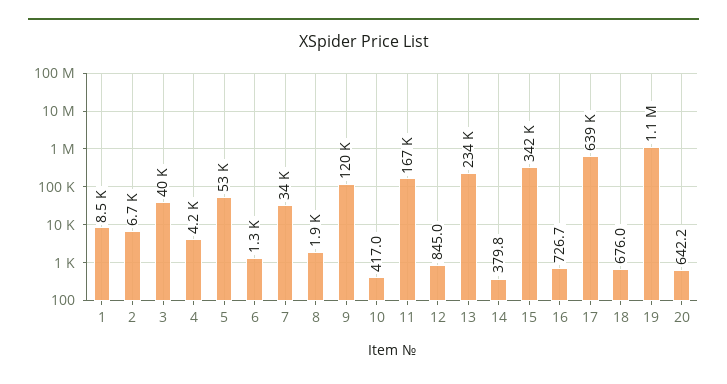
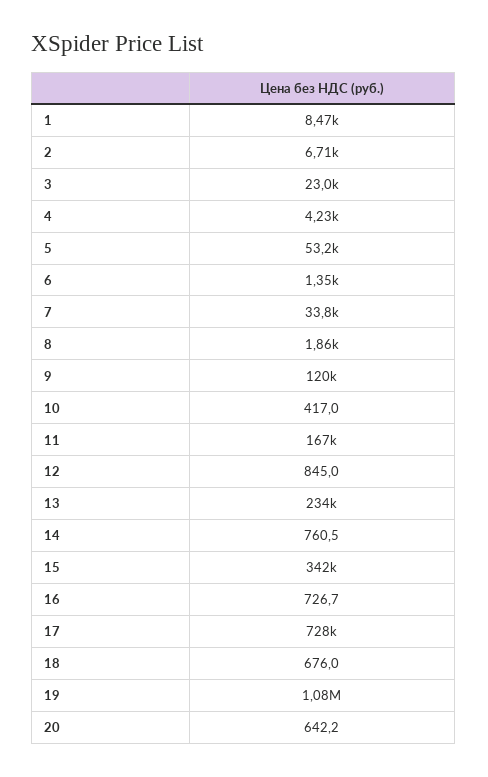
3: 40000 -> 23000
14: 379.8 -> 760.5
17: 639000 -> 728000

